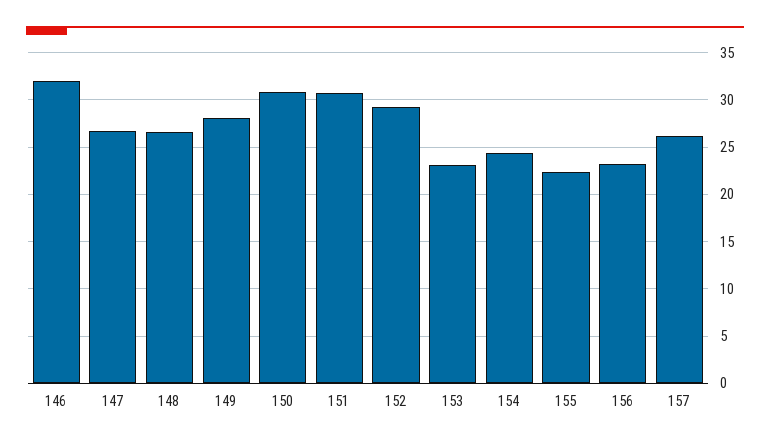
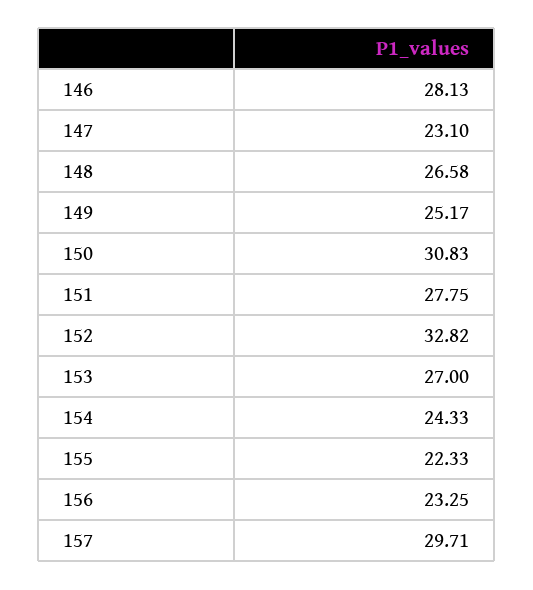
146: 32 -> 28.13
147: 27 -> 23.1
149: 28 -> 25.17
151: 31 -> 27.75
152: 29 -> 32.82
153: 23 -> 27
157: 26 -> 29.71

